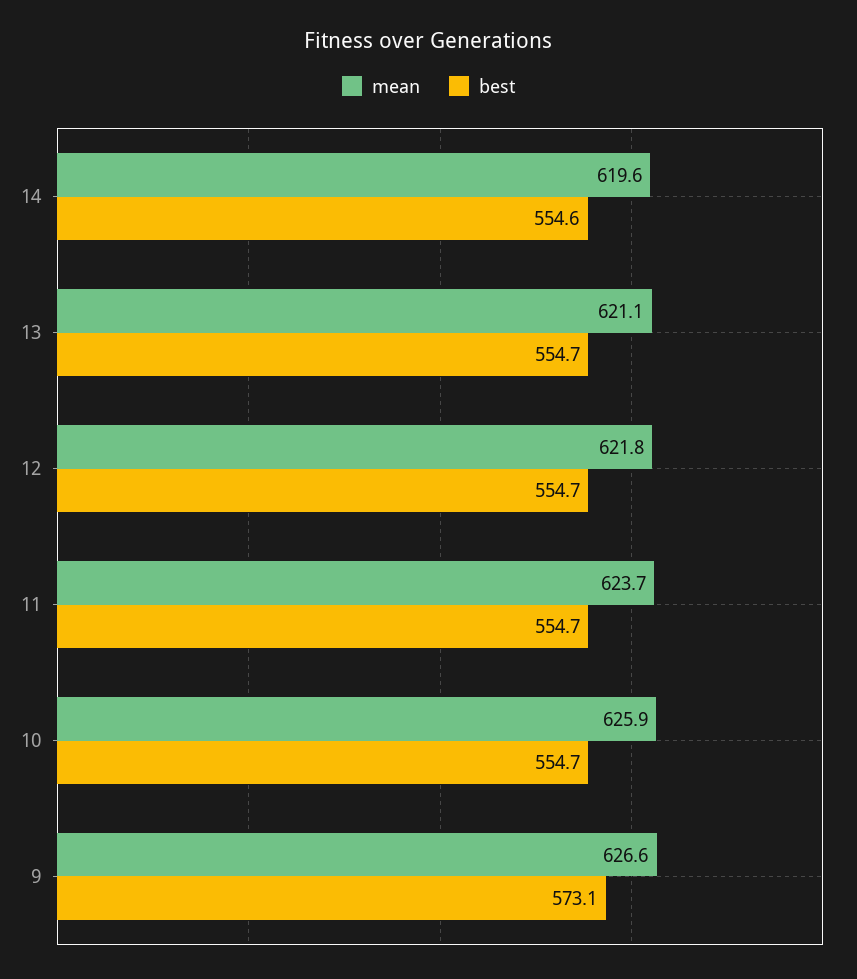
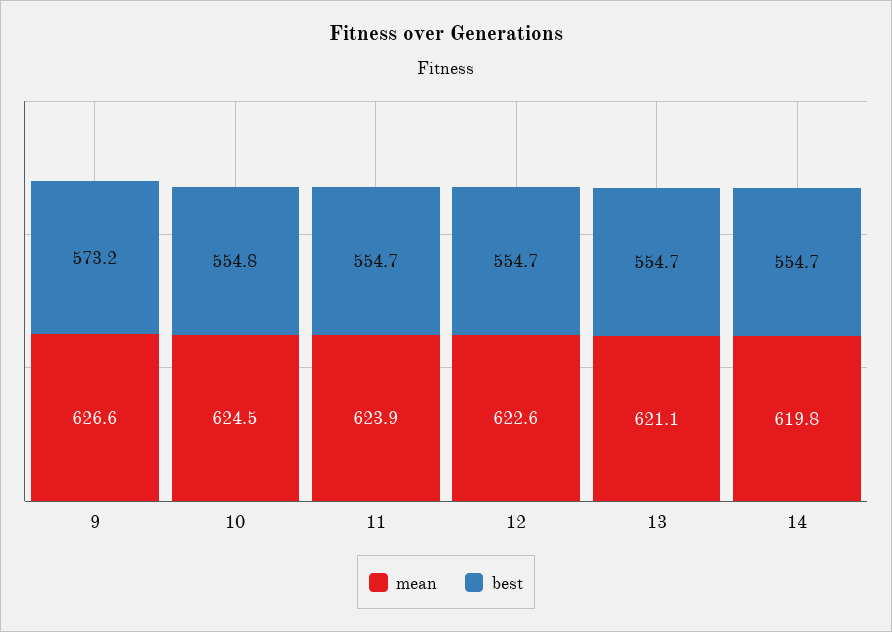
mean, 14: 619.6 -> 619.8
best, 14: 554.6 -> 554.7
mean, 12: 621.8 -> 622.6
mean, 11: 623.7 -> 623.9
mean, 10: 625.9 -> 624.5
best, 10: 554.7 -> 554.8
best, 9: 573.1 -> 573.2

